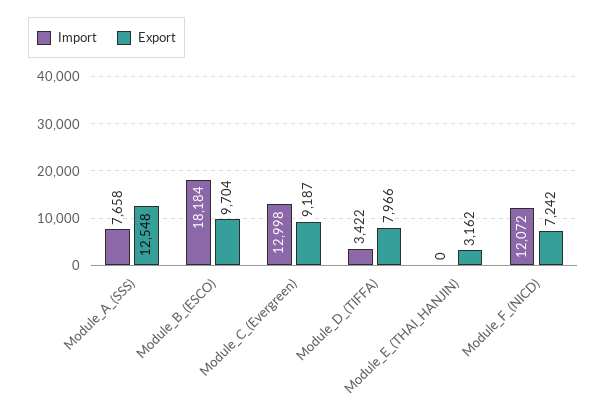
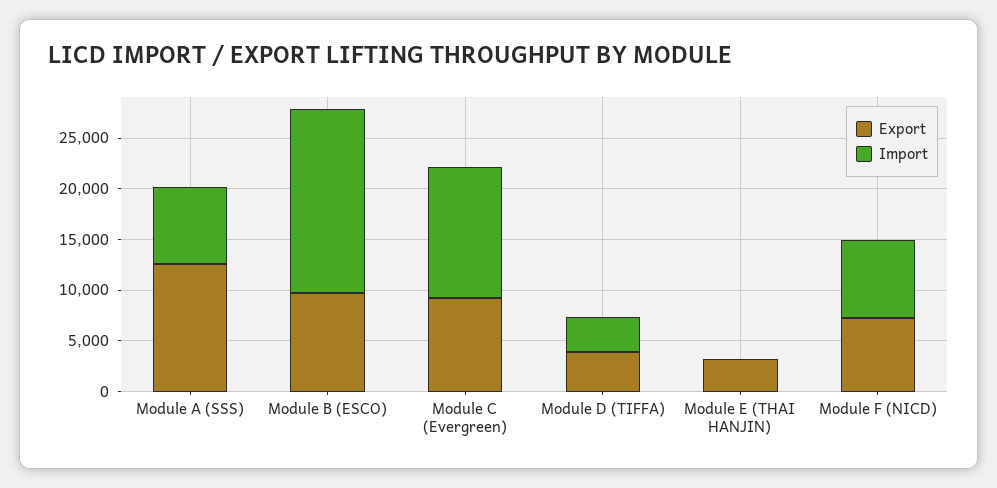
Export, Module_D_(TIFFA): 7966 -> 4000
Import, Module_F_(NICD): 12072 -> 8000

